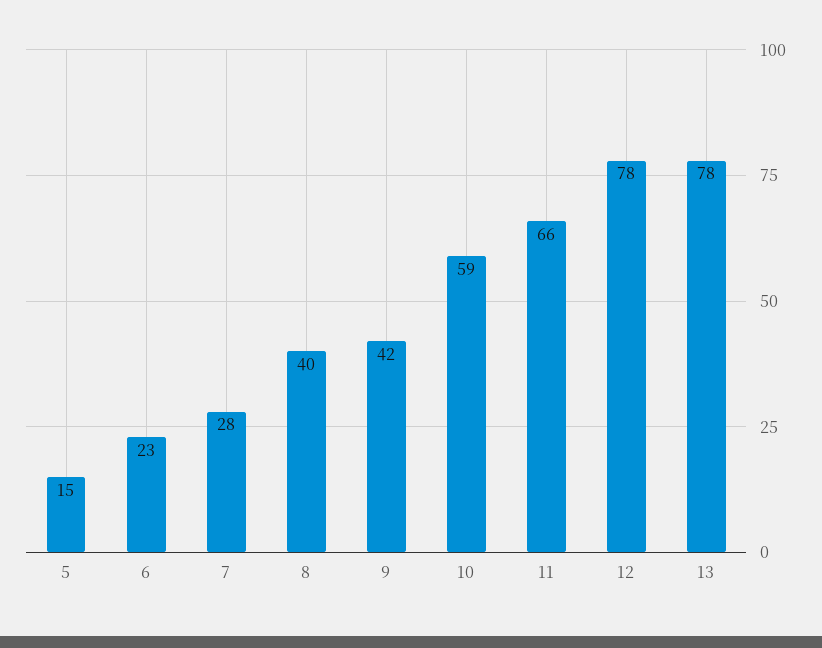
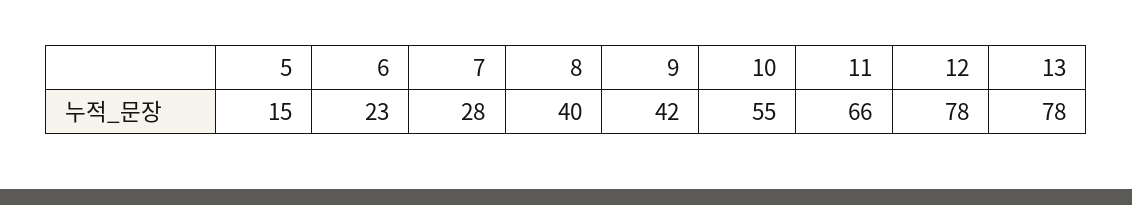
10: 59 -> 55

